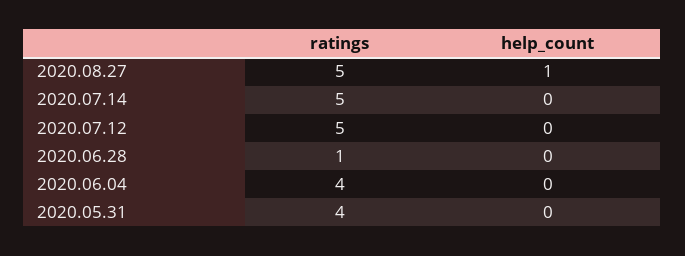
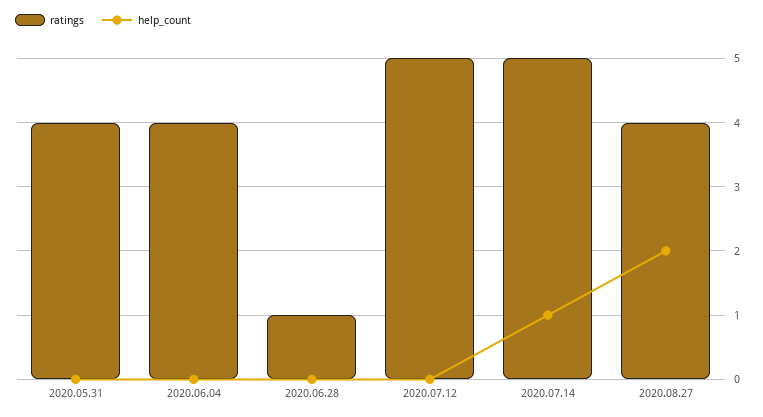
ratings, 2020.08.27: 5 -> 4
help_count, 2020.08.27: 1 -> 2
help_count, 2020.07.14: 0 -> 1

